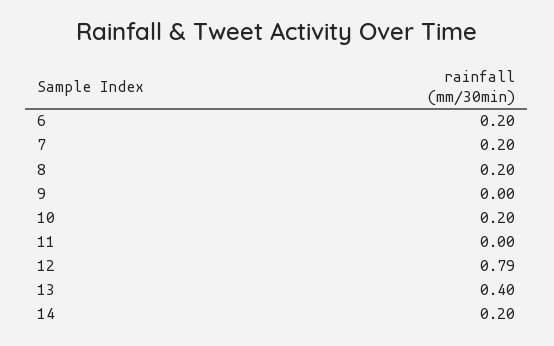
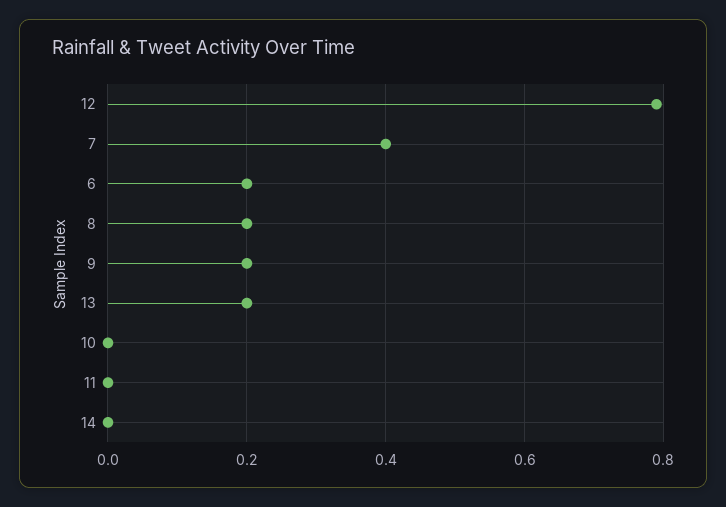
7: 0.2 -> 0.4
9: 0 -> 0.2
10: 0.2 -> 0
13: 0.4 -> 0.2
14: 0.2 -> 0

